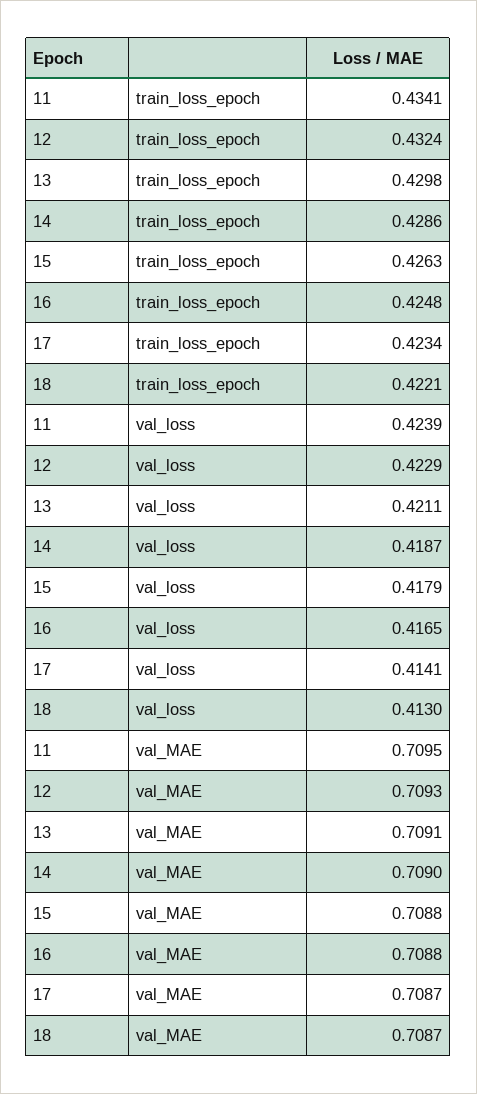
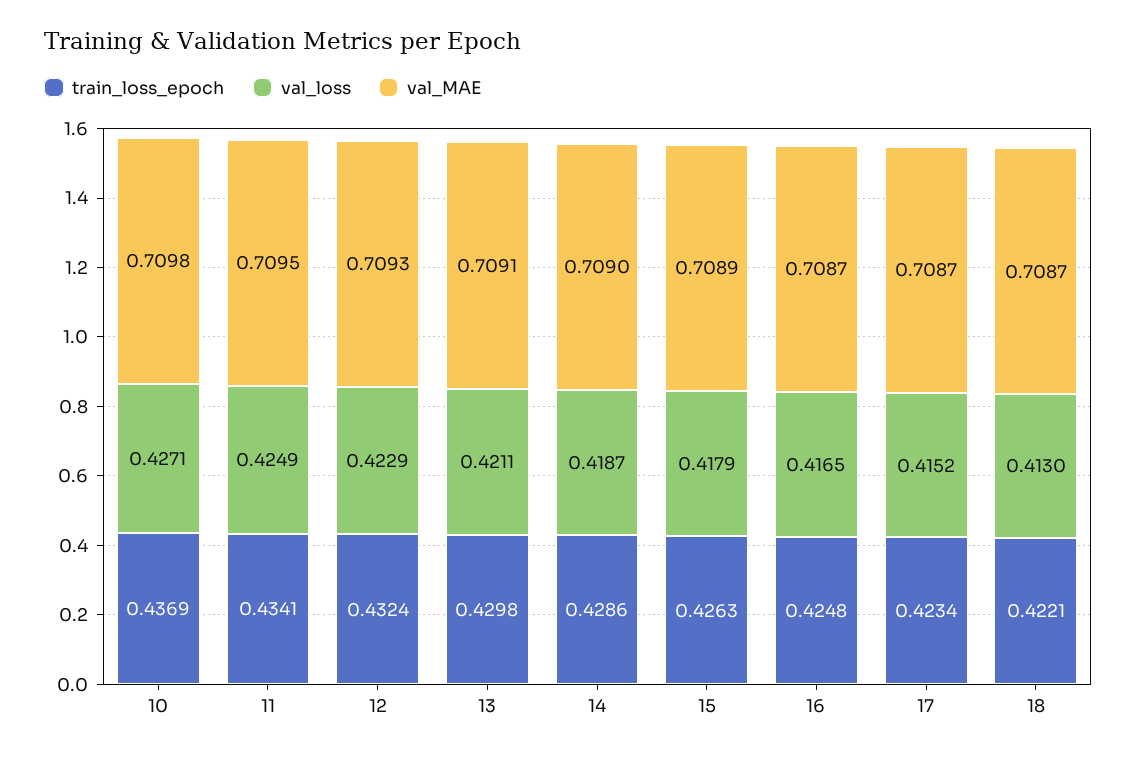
val_loss, 11: 0.4239 -> 0.4249
val_loss, 17: 0.4141 -> 0.4152
val_MAE, 15: 0.7088 -> 0.7089
val_MAE, 16: 0.7088 -> 0.7087
train_loss_epoch, 10: none -> 0.4369
val_loss, 10: none -> 0.4271
val_MAE, 10: none -> 0.7098

